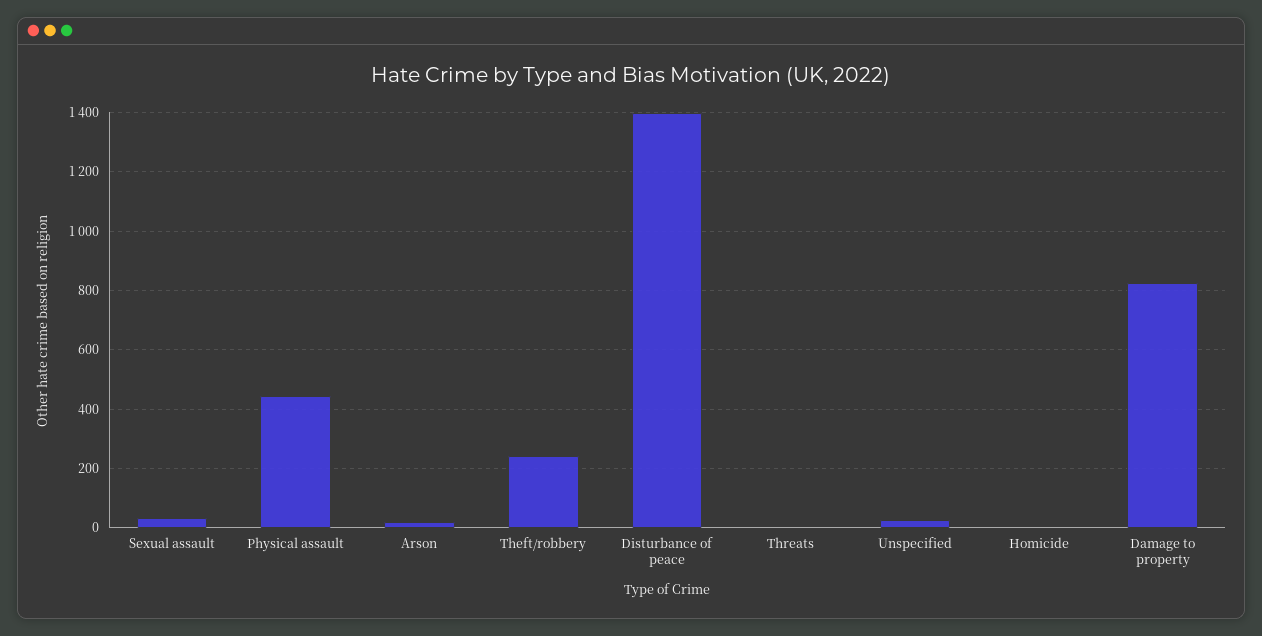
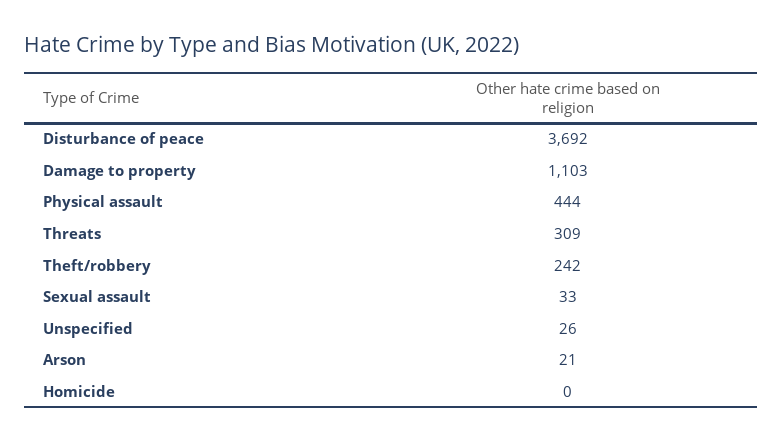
Disturbance of peace: 1400 -> 3692
Threats: 0 -> 309
Damage to property: 825 -> 1103

